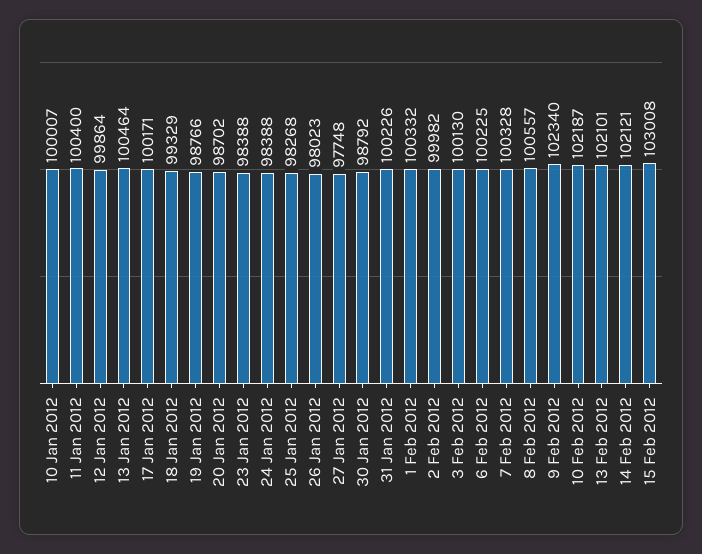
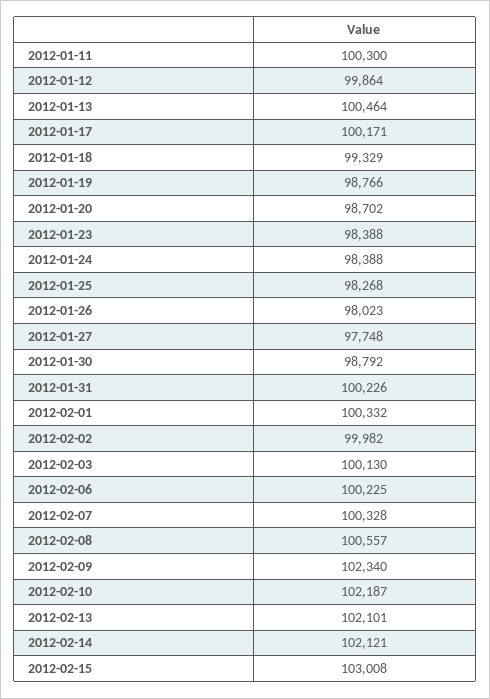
10 Jan 2012: 100007 -> none
11 Jan 2012: 100400 -> 100300

